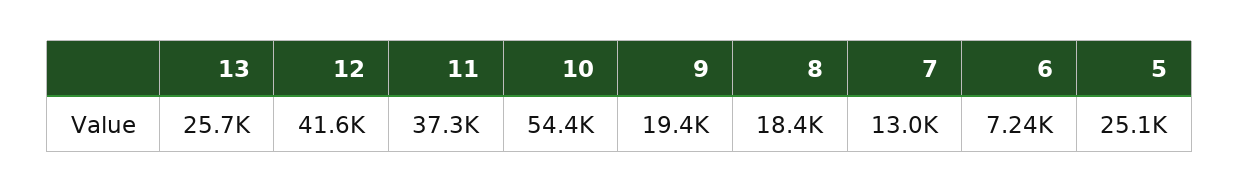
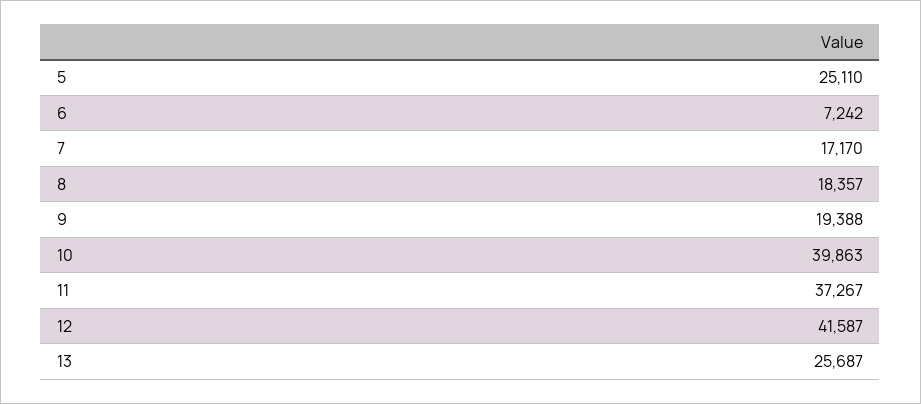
10: 54400 -> 39863
7: 13000 -> 17170

